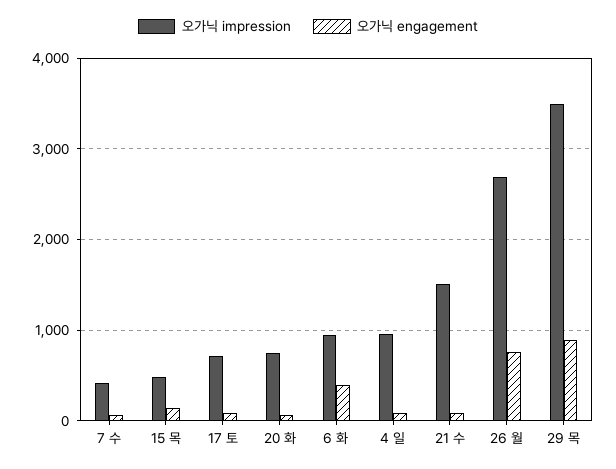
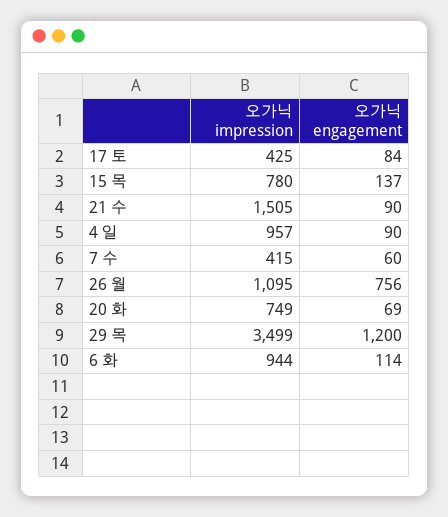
오가닉 impression, 15 목: 500 -> 780
오가닉 impression, 17 토: 700 -> 425
오가닉 engagement, 6 화: 400 -> 114
오가닉 impression, 26 월: 2700 -> 1095
오가닉 engagement, 29 목: 900 -> 1200

